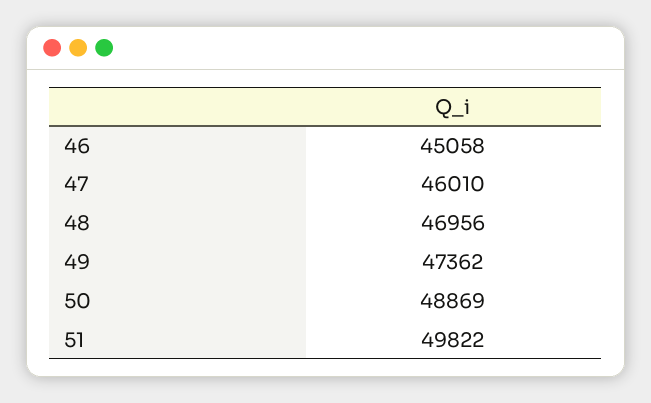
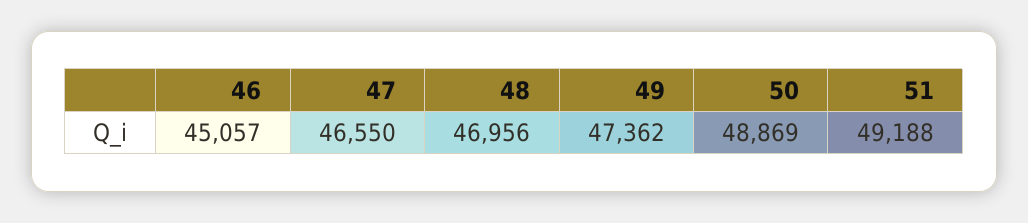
46: 45058 -> 45057
47: 46010 -> 46550
51: 49822 -> 49188

